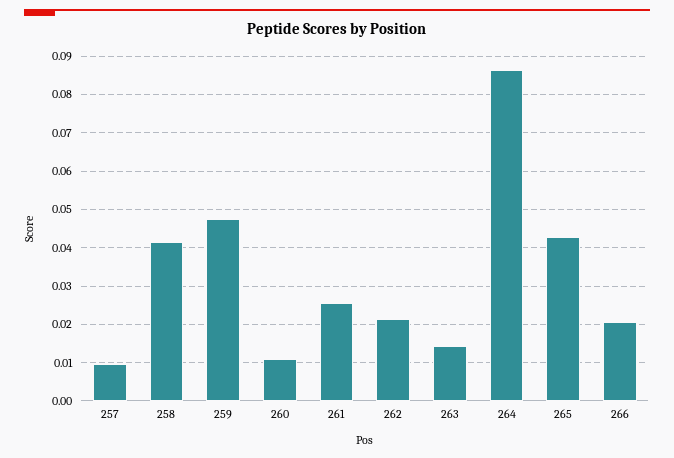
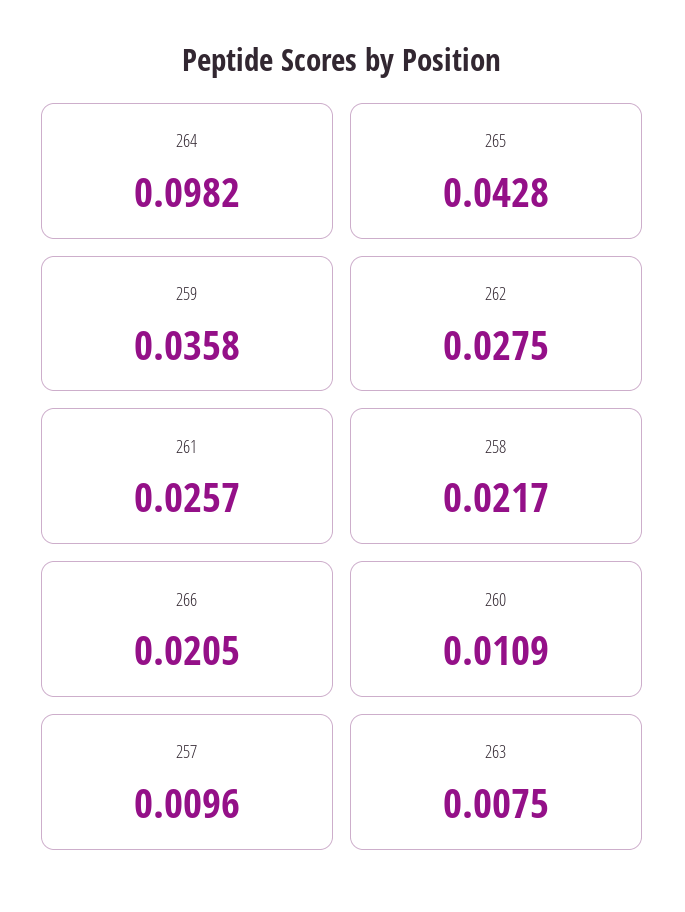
258: 0.042 -> 0.0217
259: 0.048 -> 0.0358
262: 0.022 -> 0.0275
263: 0.014 -> 0.0075
264: 0.086 -> 0.0982

